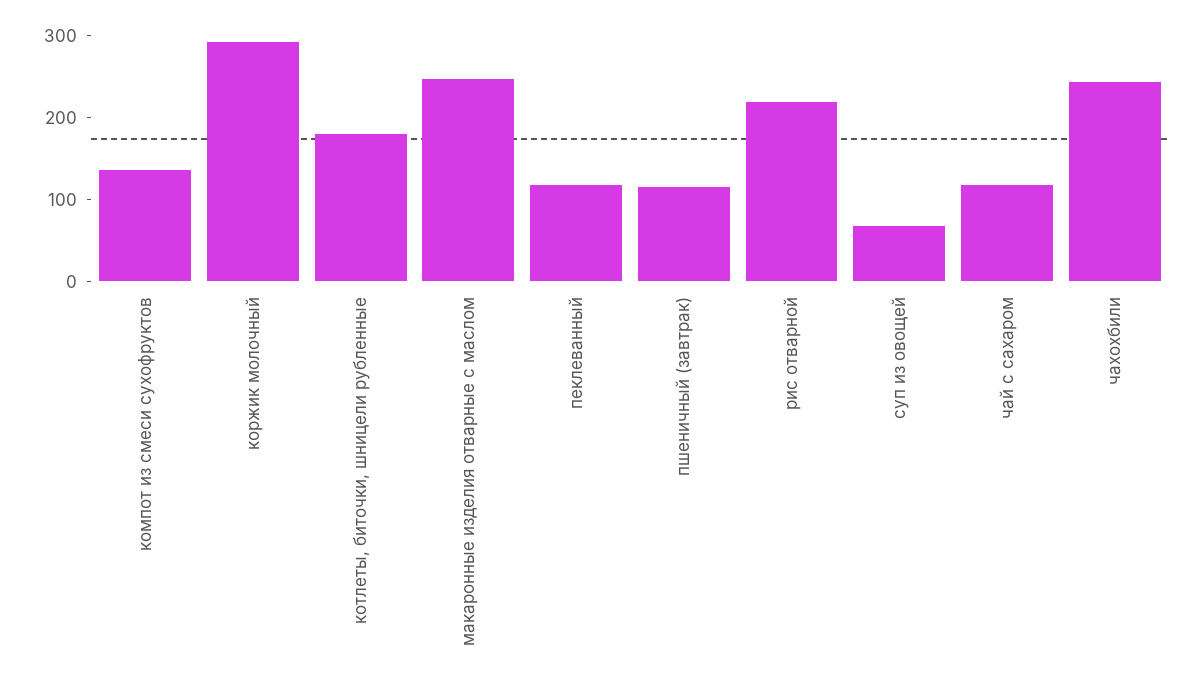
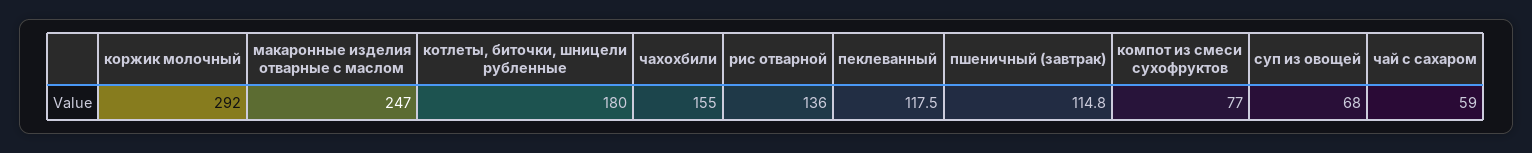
компот из смеси сухофруктов: 140 -> 77
рис отварной: 220 -> 136
чай с сахаром: 120 -> 59
чахохбили: 240 -> 155

